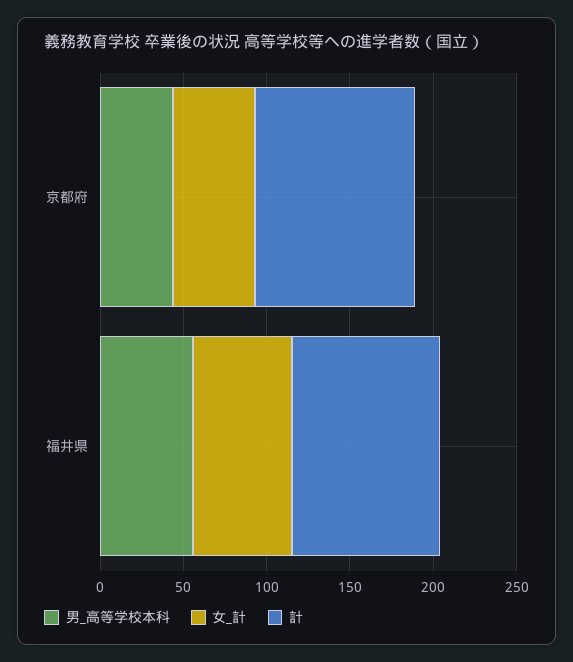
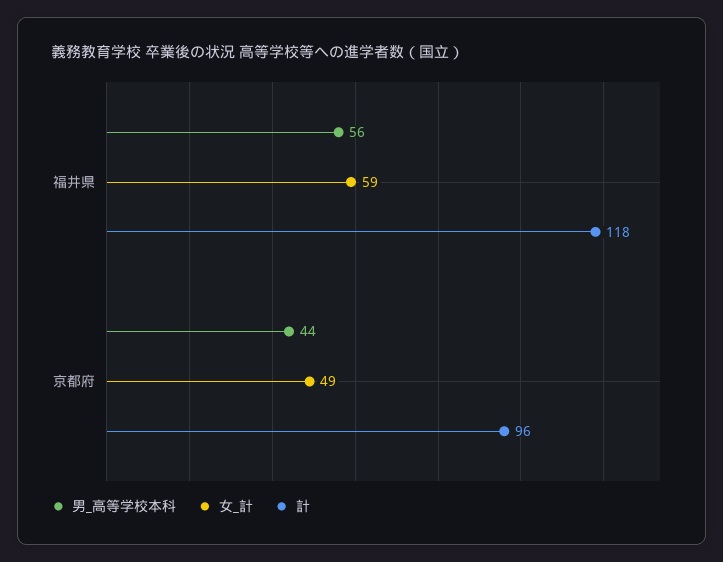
計, 福井県: 90 -> 118

